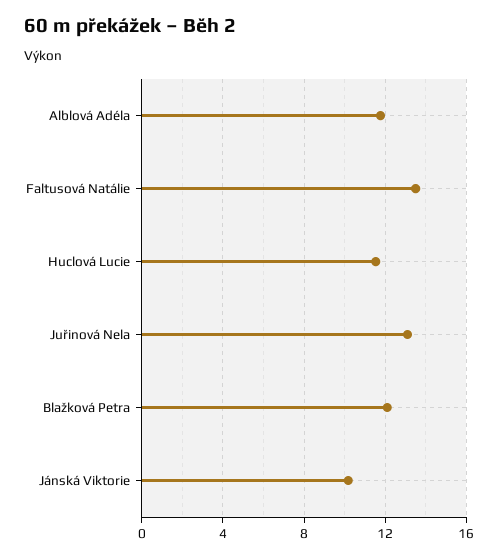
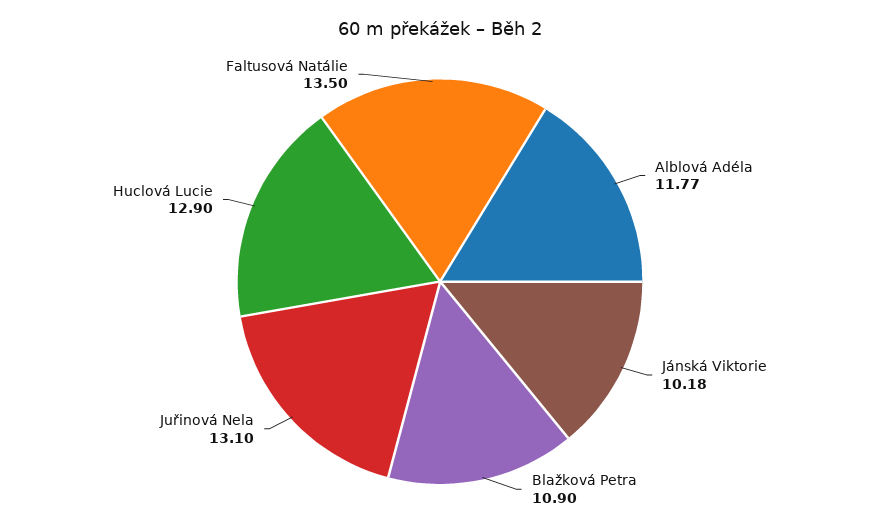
Huclová Lucie: 11.5 -> 12.9
Blažková Petra: 12 -> 10.9

